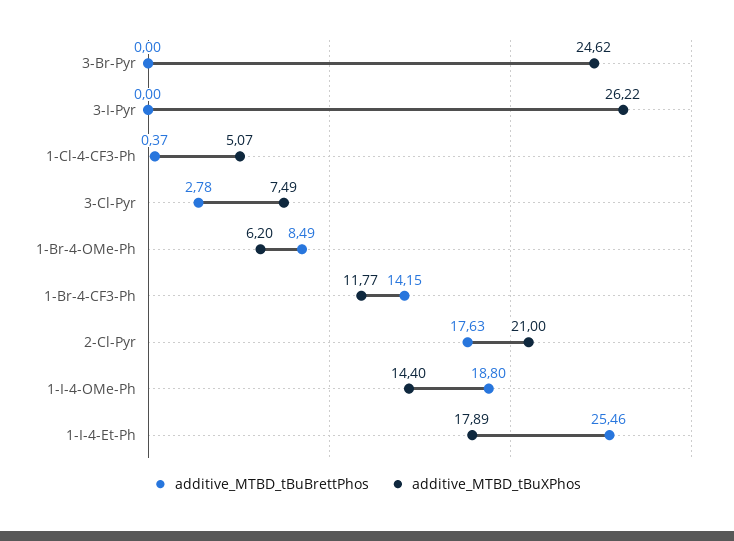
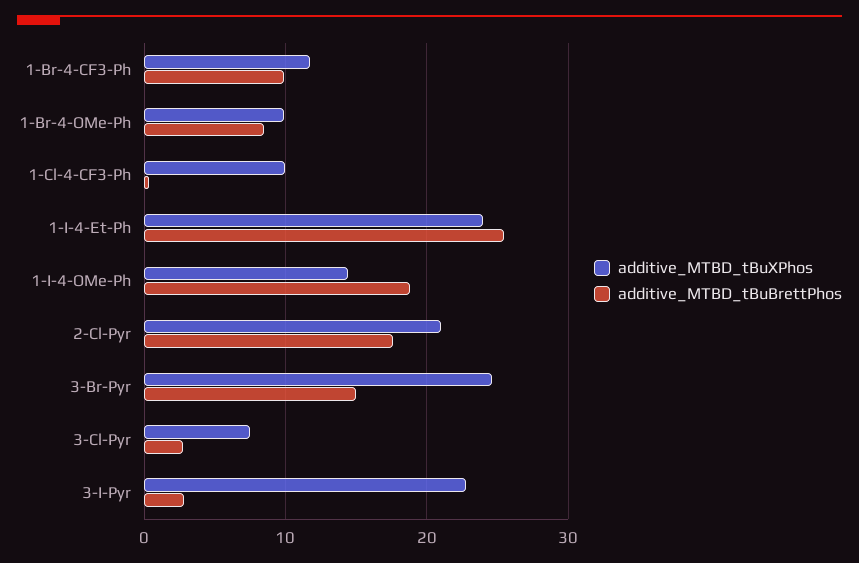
additive_MTBD_tBuBrettPhos, 3-Br-Pyr: 0 -> 15
additive_MTBD_tBuBrettPhos, 3-I-Pyr: 0 -> 3
additive_MTBD_tBuXPhos, 3-I-Pyr: 26.22 -> 23
additive_MTBD_tBuXPhos, 1-Cl-4-CF3-Ph: 5.07 -> 10
additive_MTBD_tBuXPhos, 1-Br-4-OMe-Ph: 6.2 -> 10
additive_MTBD_tBuBrettPhos, 1-Br-4-CF3-Ph: 14.15 -> 10
additive_MTBD_tBuXPhos, 1-I-4-Et-Ph: 17.89 -> 24

